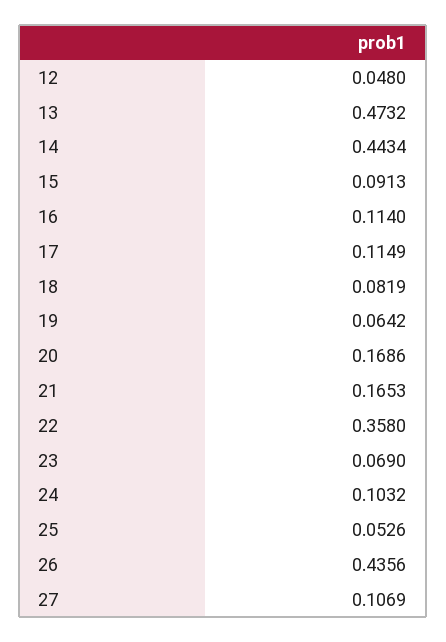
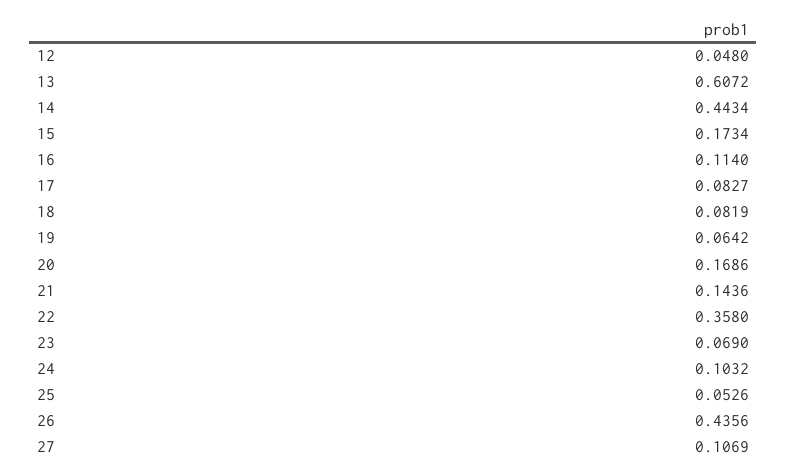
13: 0.4732 -> 0.6072
15: 0.0913 -> 0.1734
17: 0.1149 -> 0.0827
21: 0.1653 -> 0.1436

